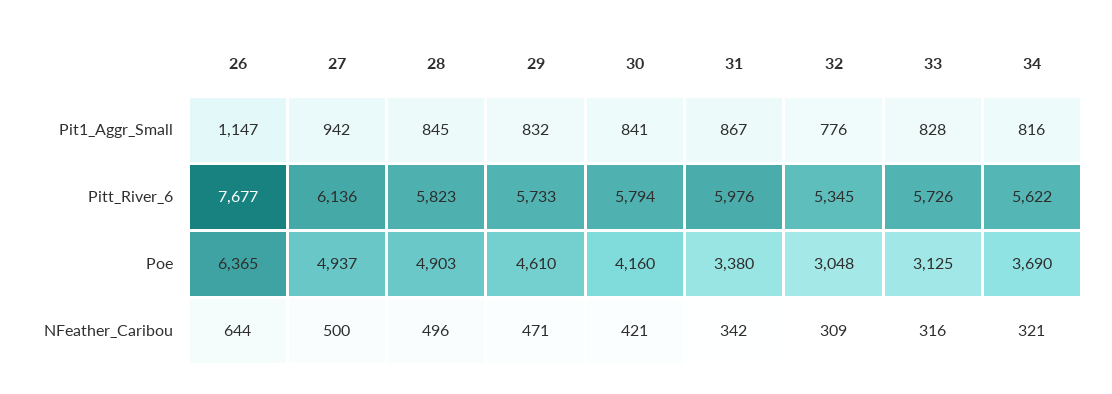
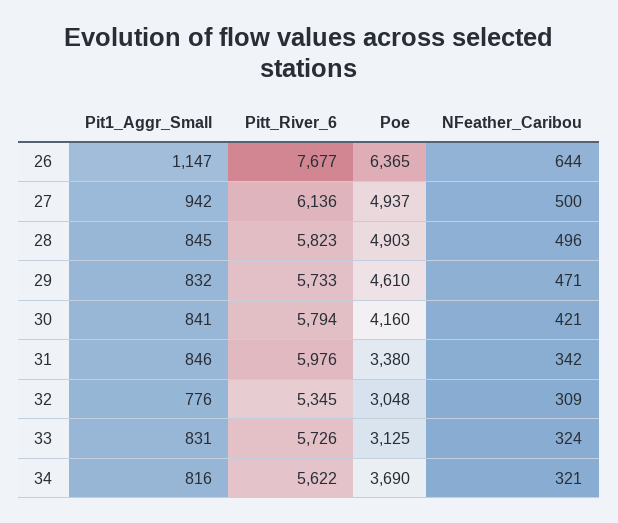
31, Pit1_Aggr_Small: 867 -> 846
33, Pit1_Aggr_Small: 828 -> 831
33, NFeather_Caribou: 316 -> 324

